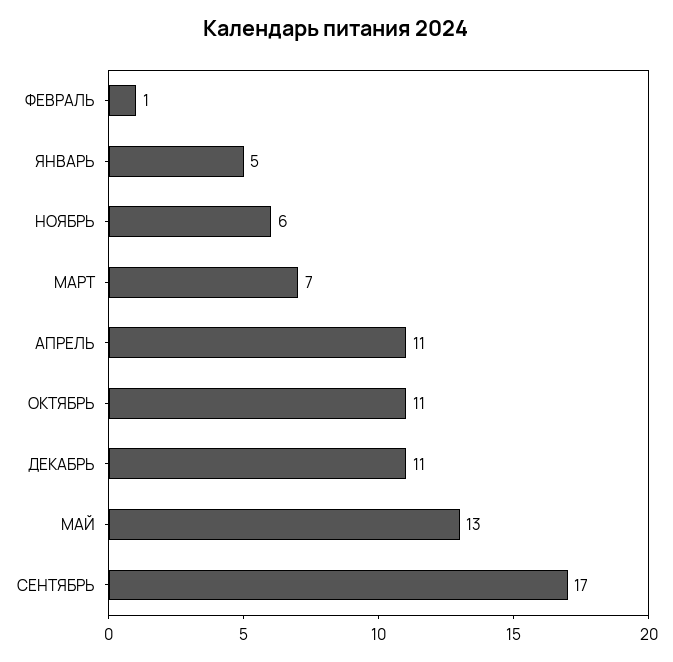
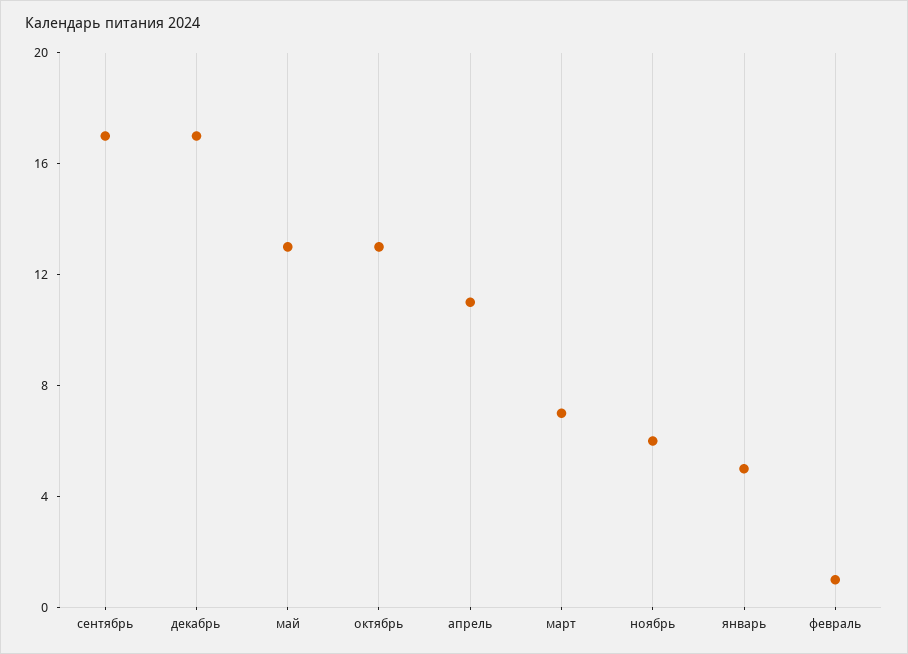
ОКТЯБРЬ: 11 -> 13
ДЕКАБРЬ: 11 -> 17

